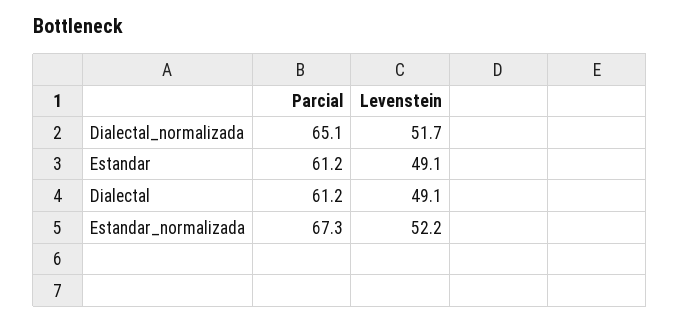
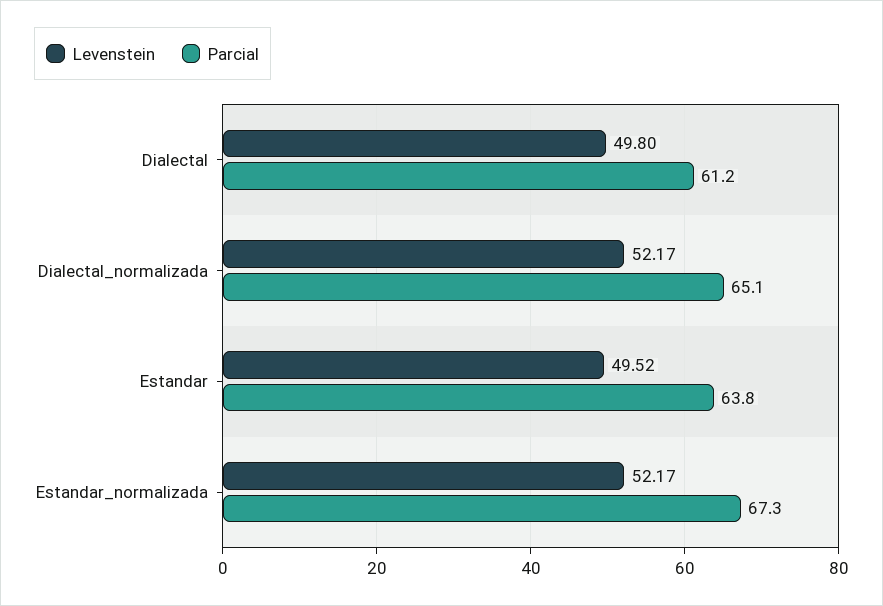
Levenstein, Dialectal_normalizada: 51.7 -> 52.17
Parcial, Estandar: 61.2 -> 63.8
Levenstein, Estandar: 49.1 -> 49.52
Levenstein, Dialectal: 49.1 -> 49.8

